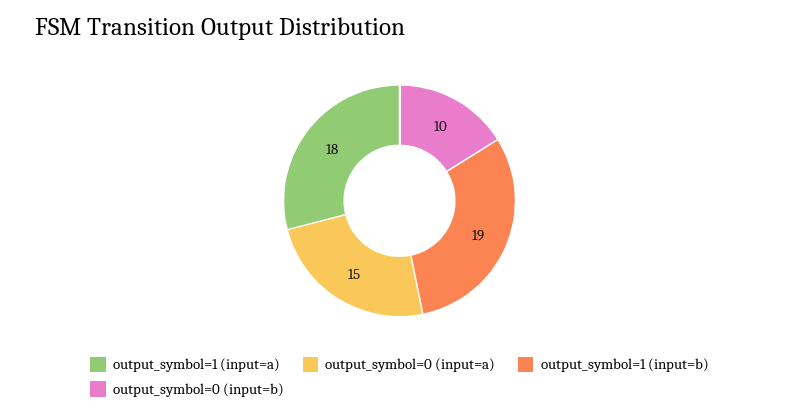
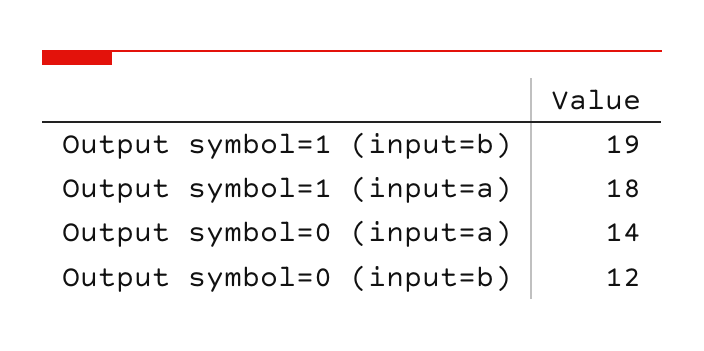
output_symbol=0 (input=a): 15 -> 14
output_symbol=0 (input=b): 10 -> 12

